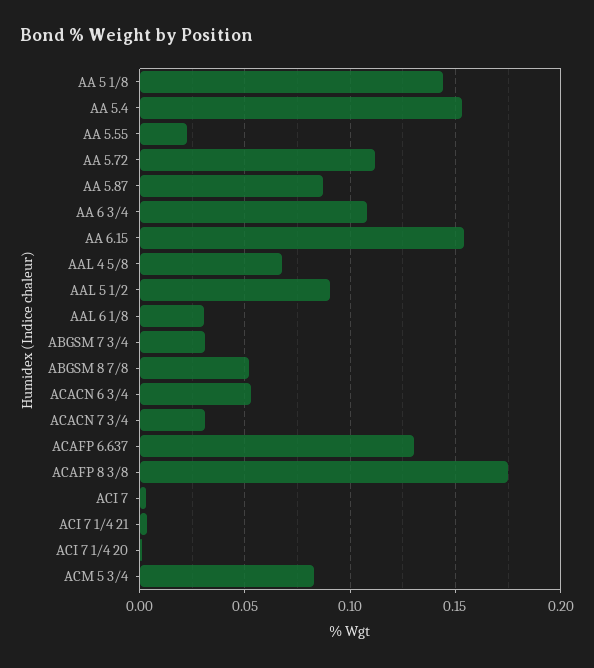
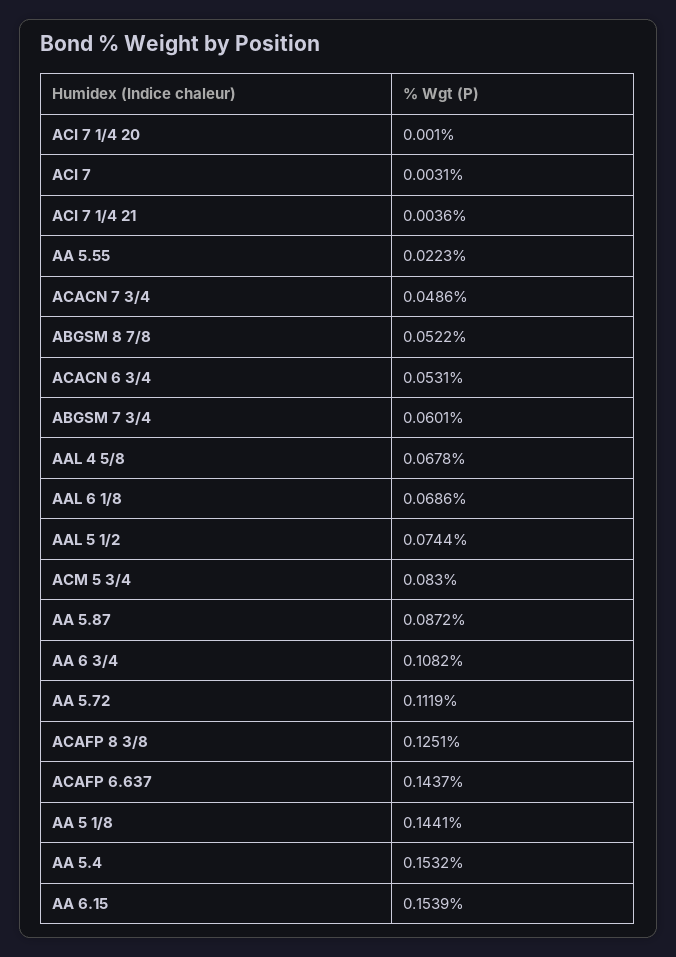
AAL 5 1/2: 0.09 -> 0.0744
AAL 6 1/8: 0.03 -> 0.0686
ABGSM 7 3/4: 0.03 -> 0.0601
ACACN 7 3/4: 0.03 -> 0.0486
ACAFP 6.637: 0.13 -> 0.1437
ACAFP 8 3/8: 0.175 -> 0.1251

